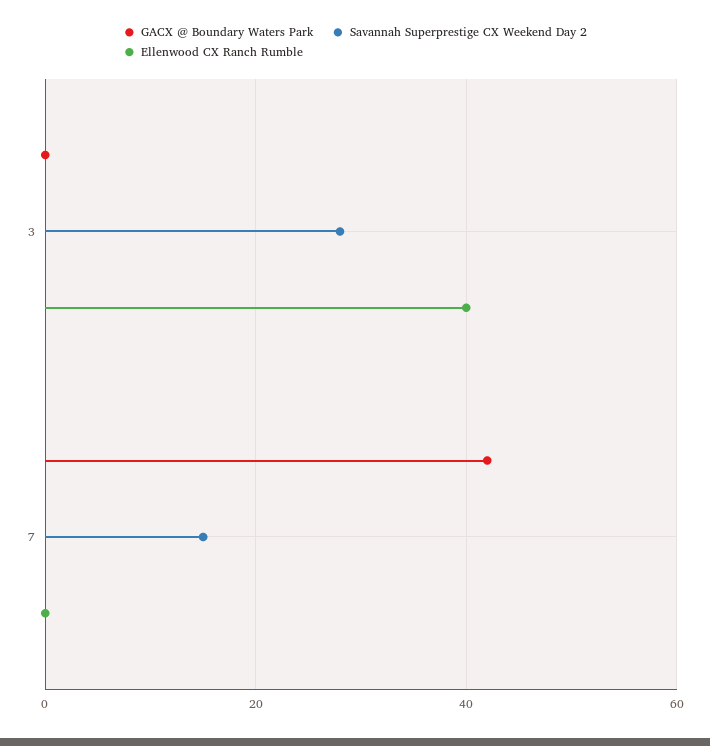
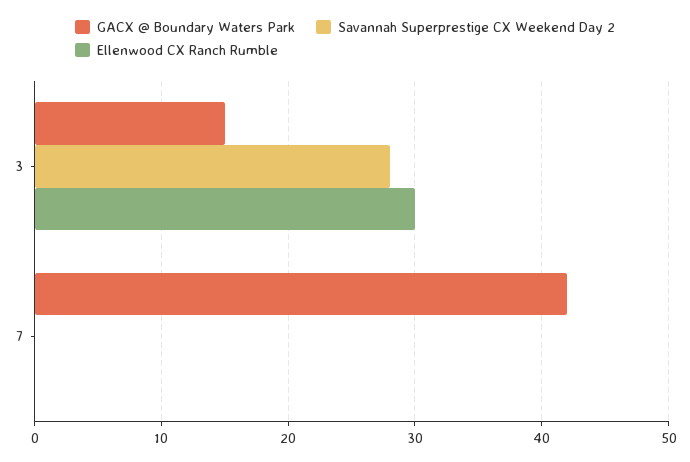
GACX @ Boundary Waters Park, 3: 0 -> 15
Ellenwood CX Ranch Rumble, 3: 40 -> 30
Savannah Superprestige CX Weekend Day 2, 7: 15 -> 0

